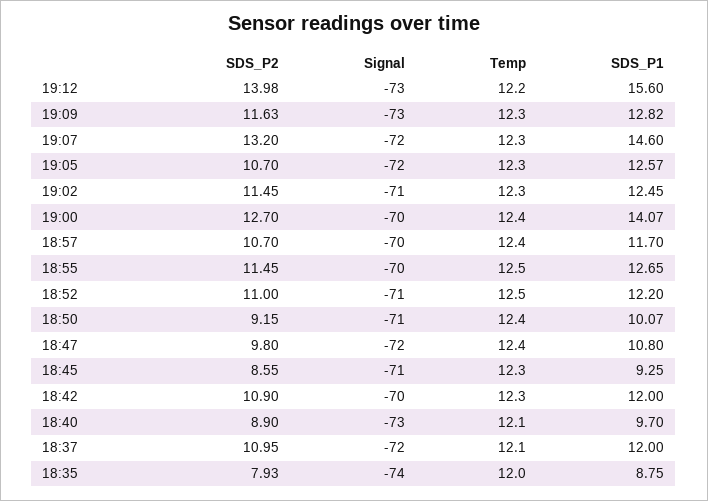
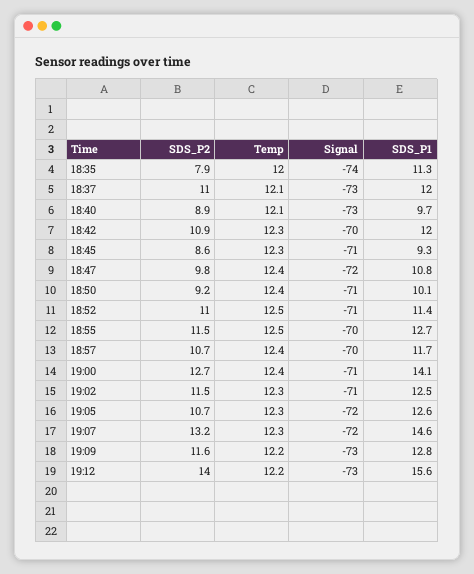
Temp, 19:09: 12.3 -> 12.2
Signal, 19:00: -70 -> -71
SDS_P1, 18:52: 12.2 -> 11.4
Signal, 18:37: -72 -> -73
SDS_P1, 18:35: 8.75 -> 11.3

